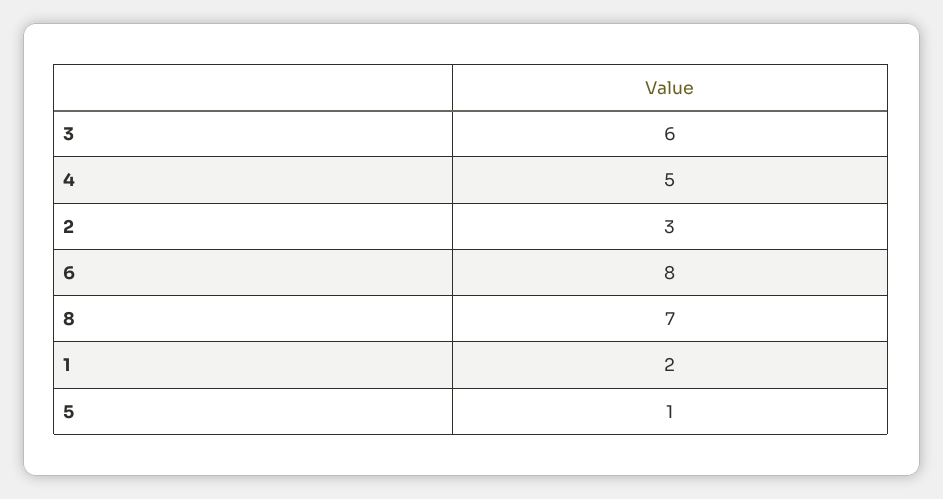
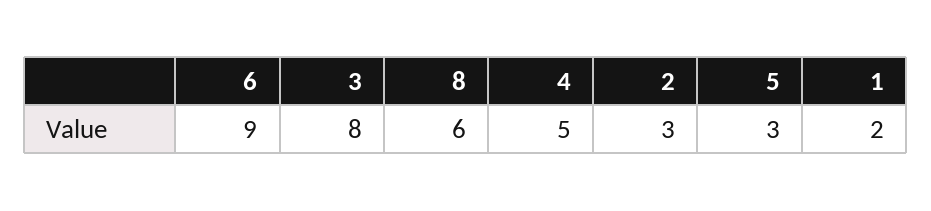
3: 6 -> 8
6: 8 -> 9
8: 7 -> 6
5: 1 -> 3

